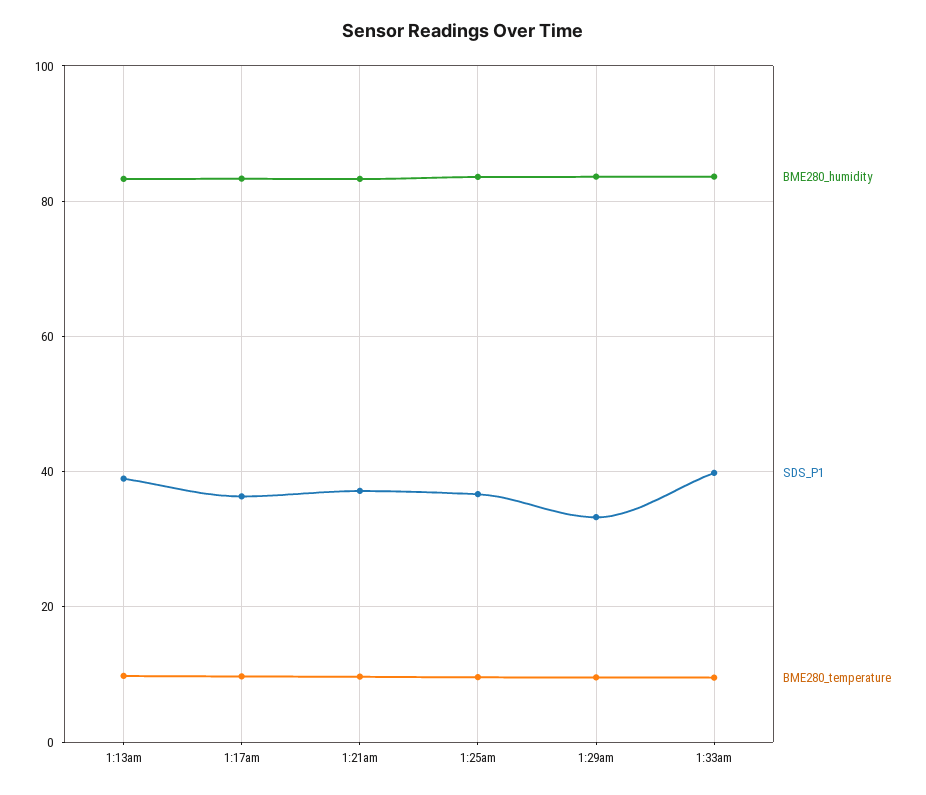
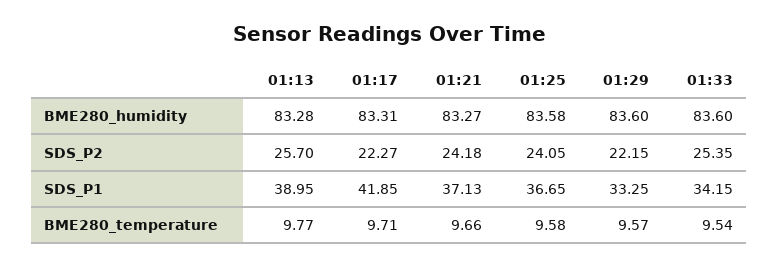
SDS_P1, 1:17am: 36 -> 41.85
SDS_P1, 1:33am: 40 -> 34.15
SDS_P2, 1:13am: none -> 25.7
SDS_P2, 1:17am: none -> 22.27
SDS_P2, 1:21am: none -> 24.18
SDS_P2, 1:25am: none -> 24.05
SDS_P2, 1:29am: none -> 22.15
SDS_P2, 1:33am: none -> 25.35

